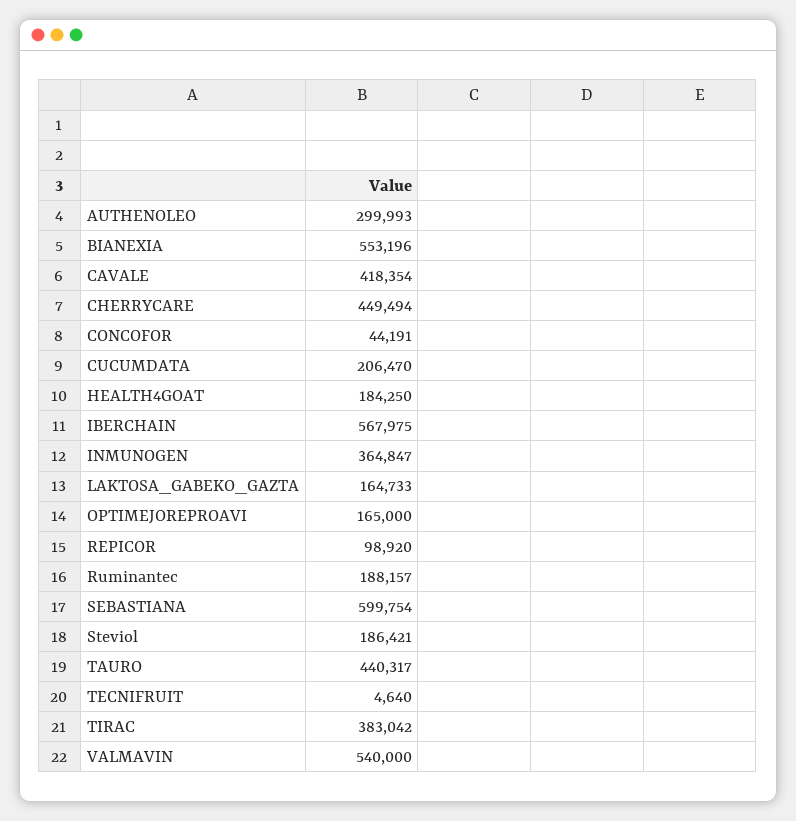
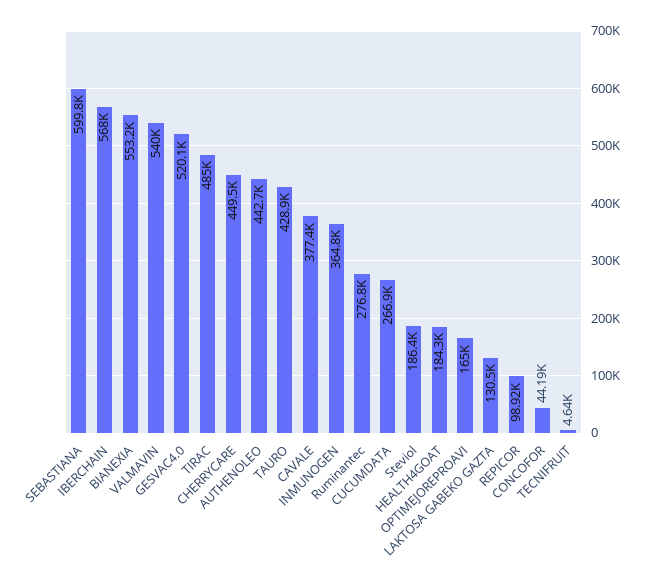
AUTHENOLEO: 299993 -> 442700
CAVALE: 418354 -> 377400
CUCUMDATA: 206470 -> 266900
LAKTOSA_GABEKO_GAZTA: 164733 -> 130500
Ruminantec: 188157 -> 276800
TAURO: 440317 -> 428900
TIRAC: 383042 -> 485000
GESVAC4.0: none -> 520100

